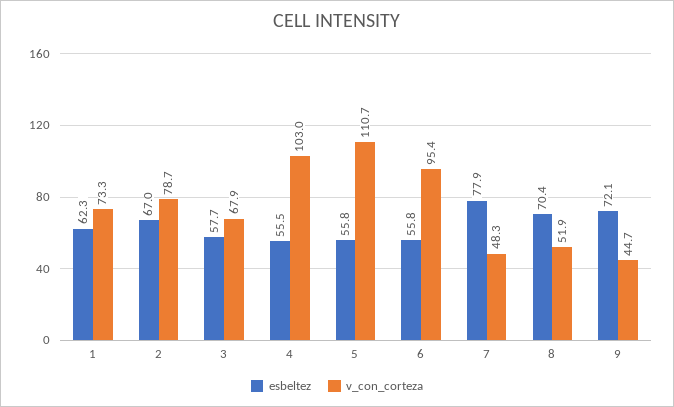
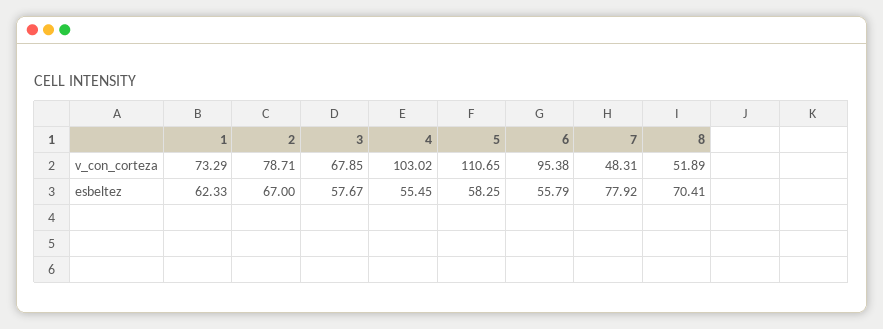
esbeltez, 5: 55.8 -> 58.25
esbeltez, 9: 72.1 -> none
v_con_corteza, 9: 44.7 -> none

